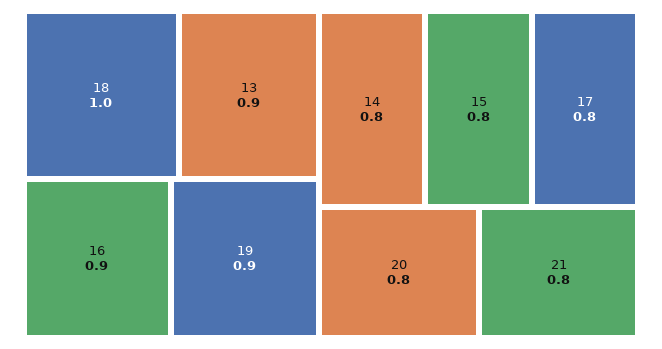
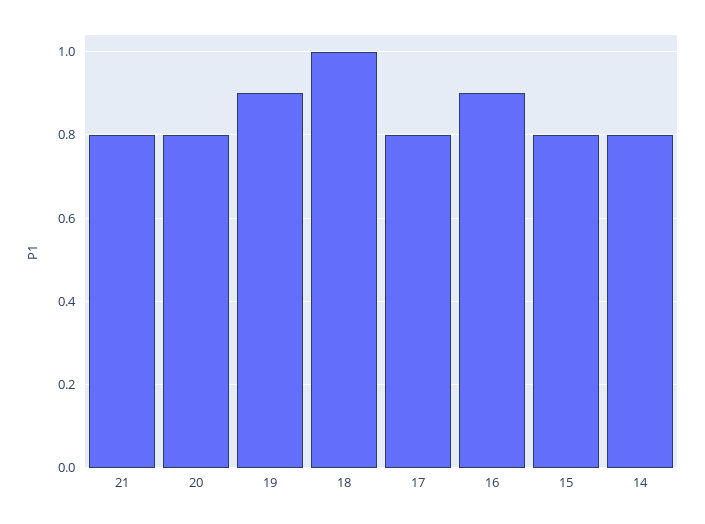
13: 0.9 -> none

